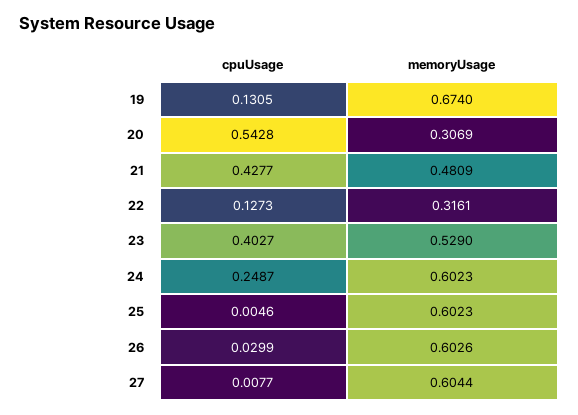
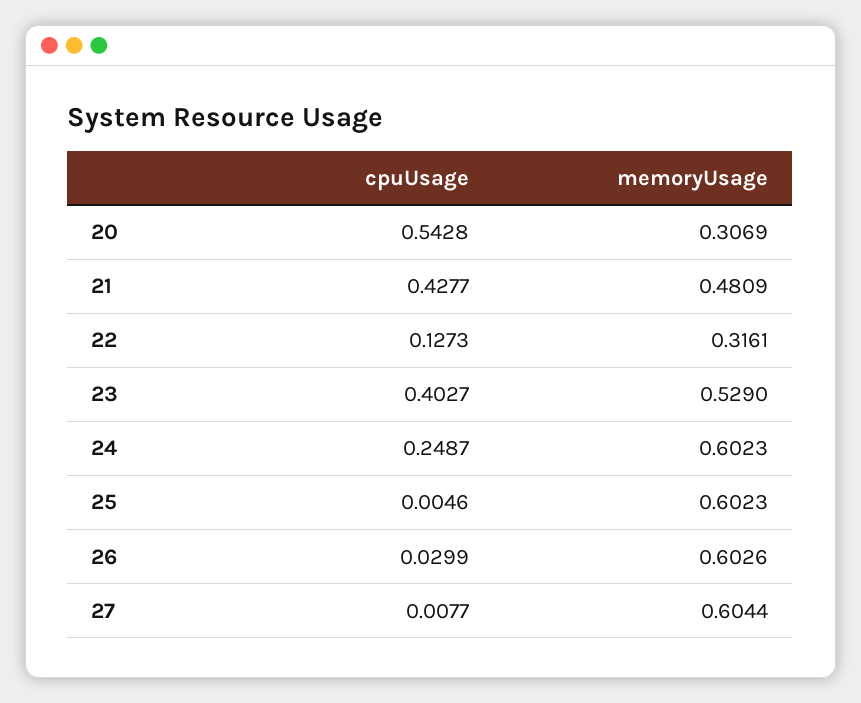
cpuUsage, 19: 0.1305 -> none
memoryUsage, 19: 0.674 -> none

